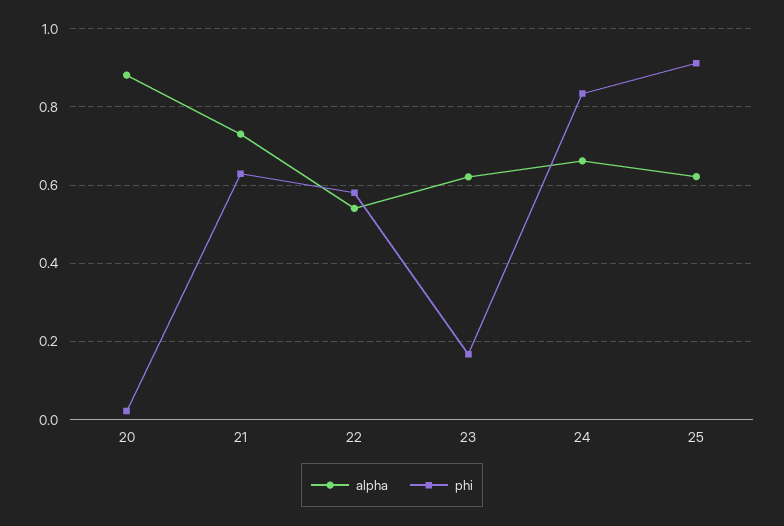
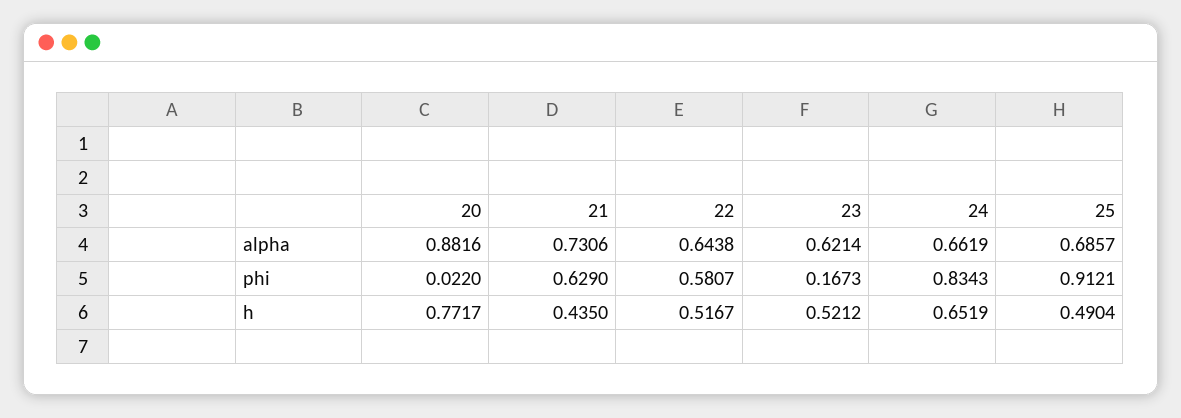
alpha, 22: 0.54 -> 0.6438
alpha, 25: 0.62 -> 0.6857
h, 20: none -> 0.7717
h, 21: none -> 0.435
h, 22: none -> 0.5167
h, 23: none -> 0.5212
h, 24: none -> 0.6519
h, 25: none -> 0.4904

